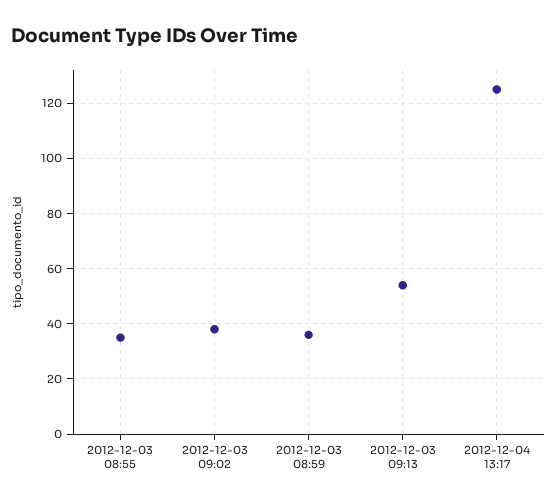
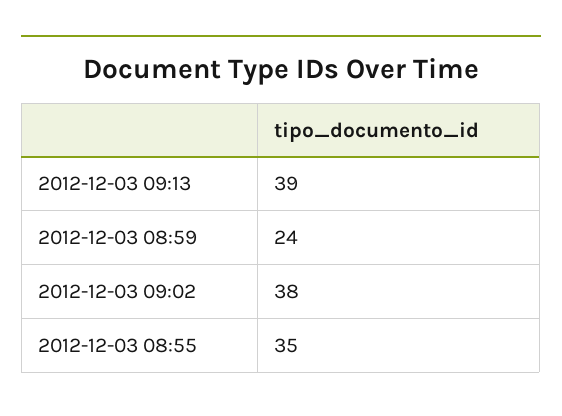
2012-12-03 08:59: 35 -> 24
2012-12-03 09:13: 55 -> 39
2012-12-04 13:17: 125 -> none

